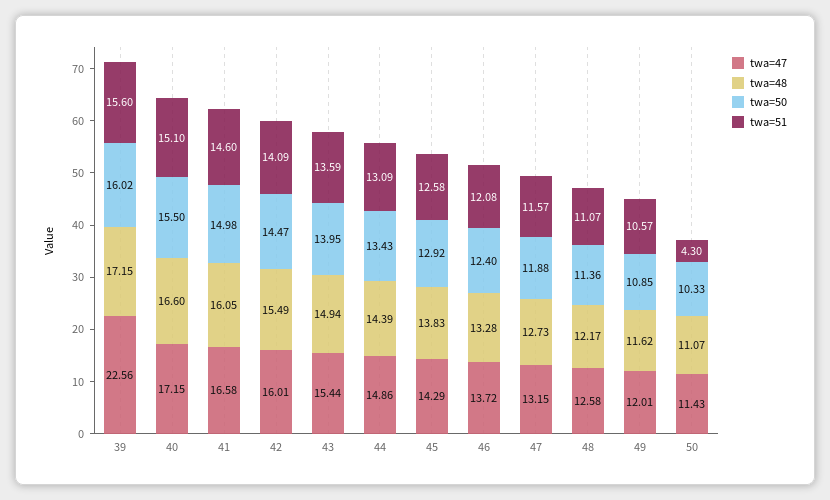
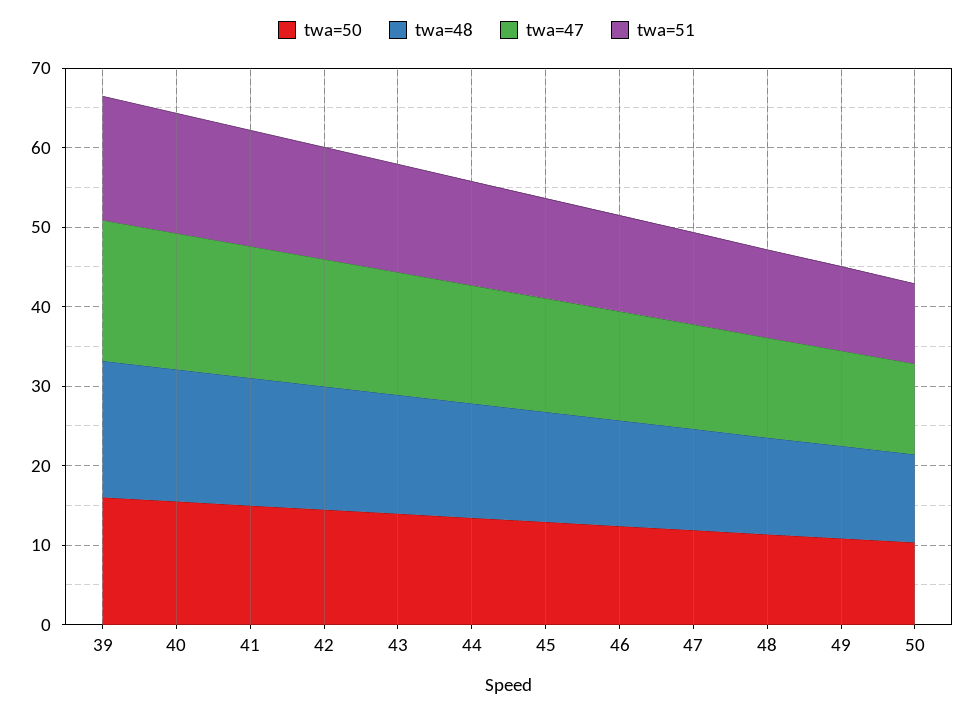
twa=47, 39: 22.56 -> 18
twa=51, 50: 4.3 -> 10

